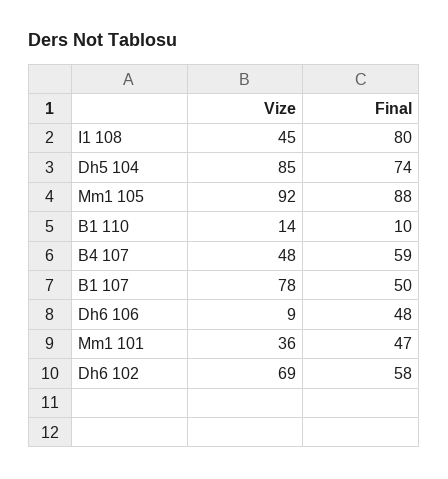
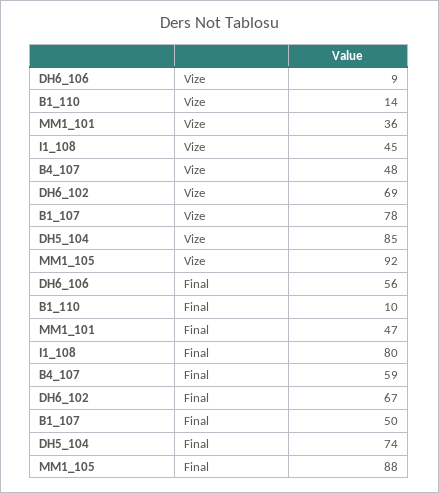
Final, Dh6 106: 48 -> 56
Final, Dh6 102: 58 -> 67

